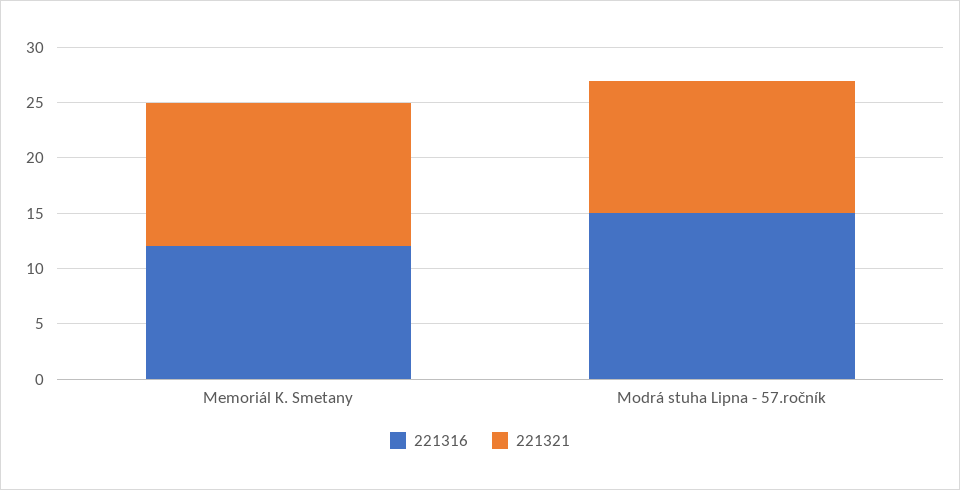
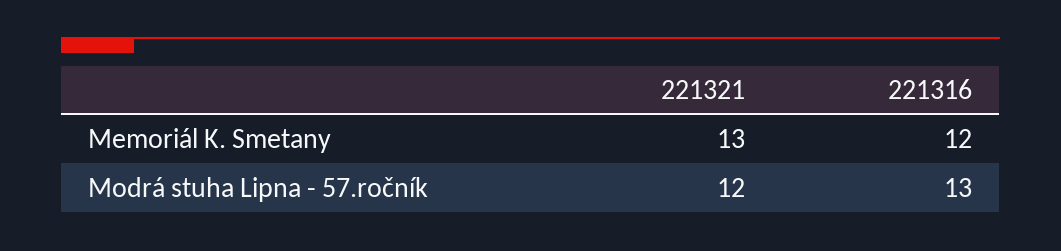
221316, Modrá stuha Lipna - 57.ročník: 15 -> 13

